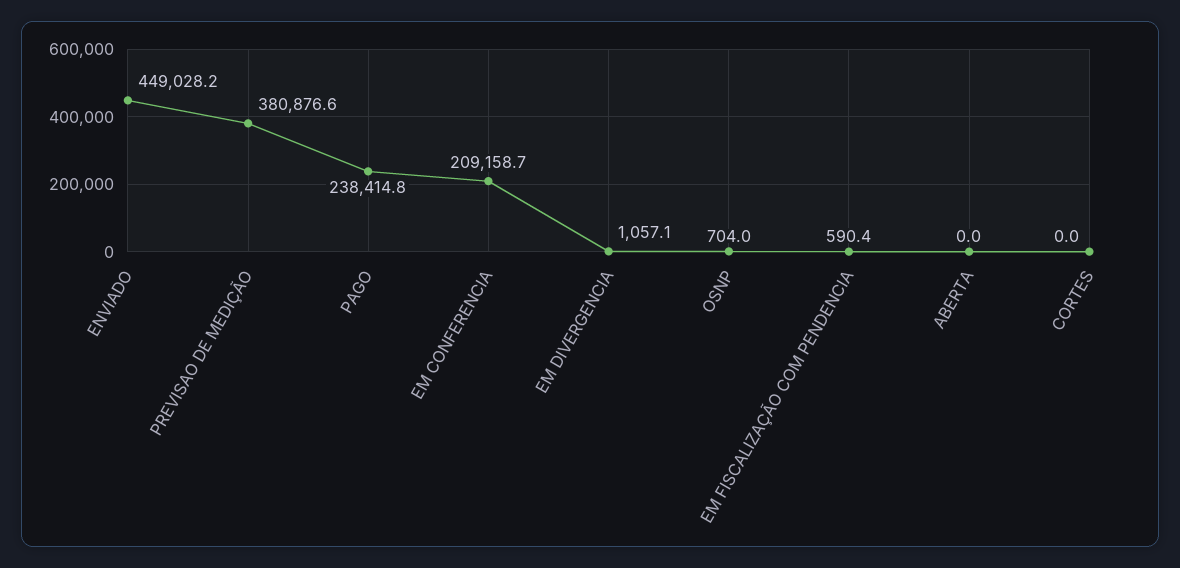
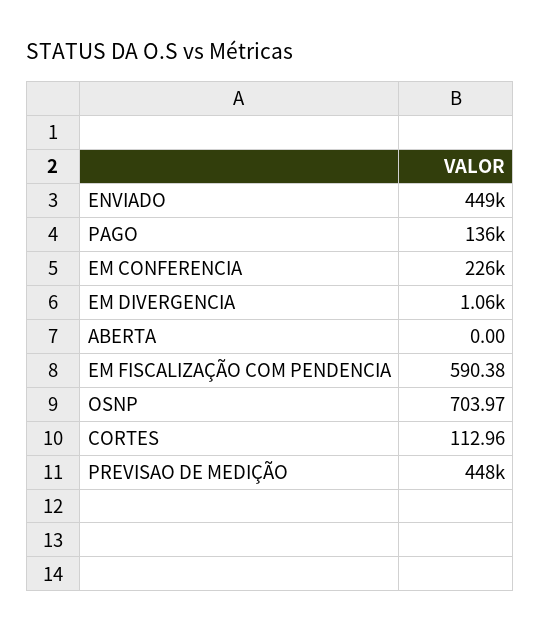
PREVISAO DE MEDIÇÃO: 380876.6 -> 448000
PAGO: 238414.8 -> 136000
EM CONFERENCIA: 209158.7 -> 226000
CORTES: 0 -> 112.96

